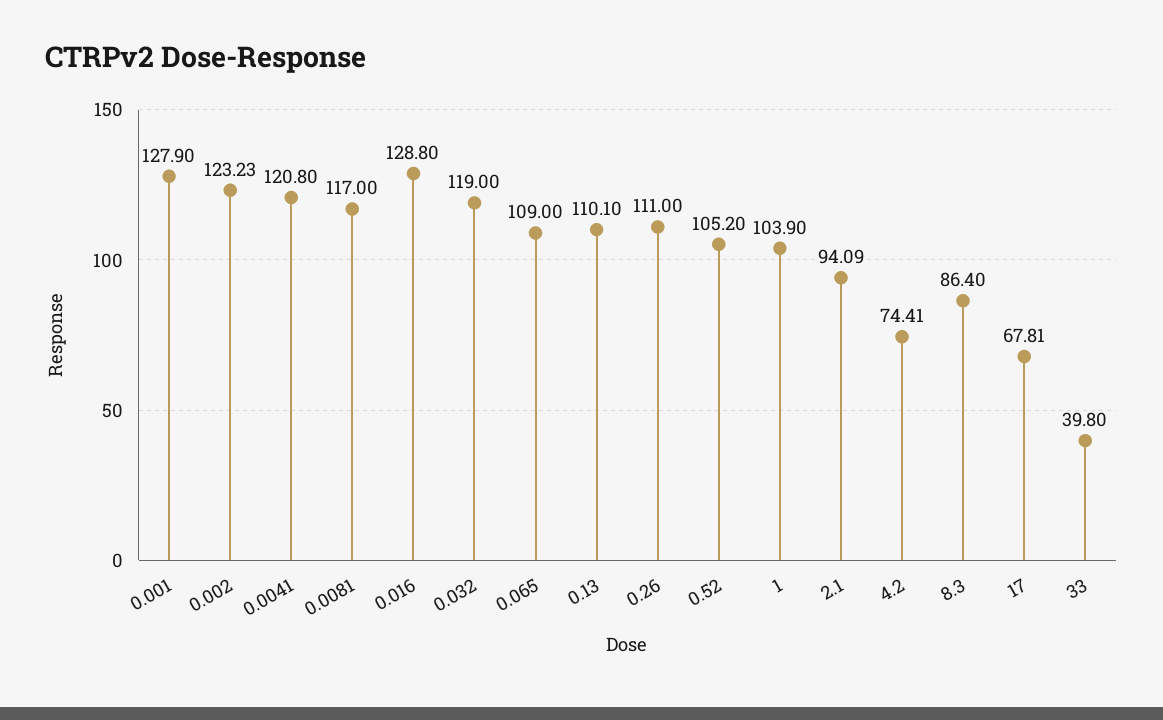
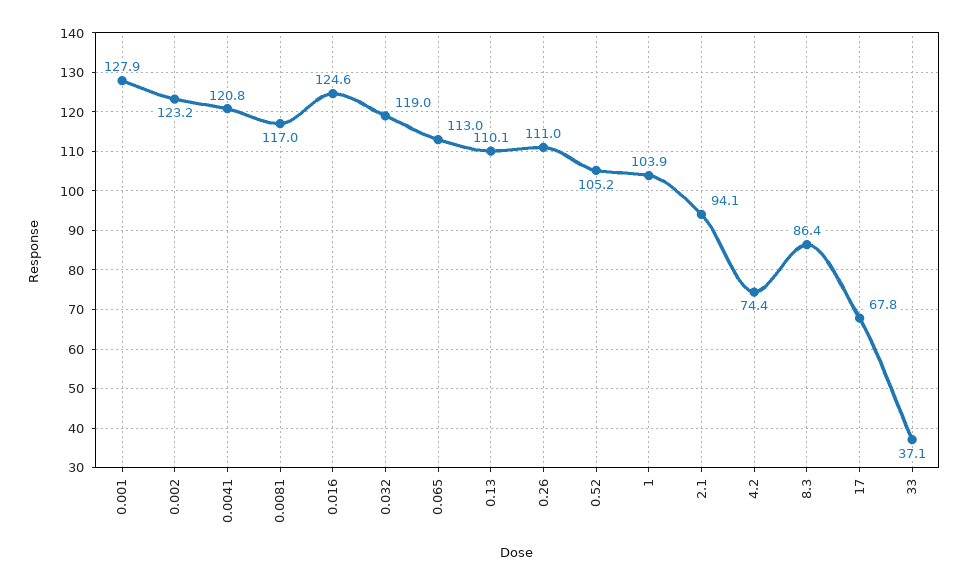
0.016: 128.8 -> 124.6
0.065: 109 -> 113
33: 39.8 -> 37.1

